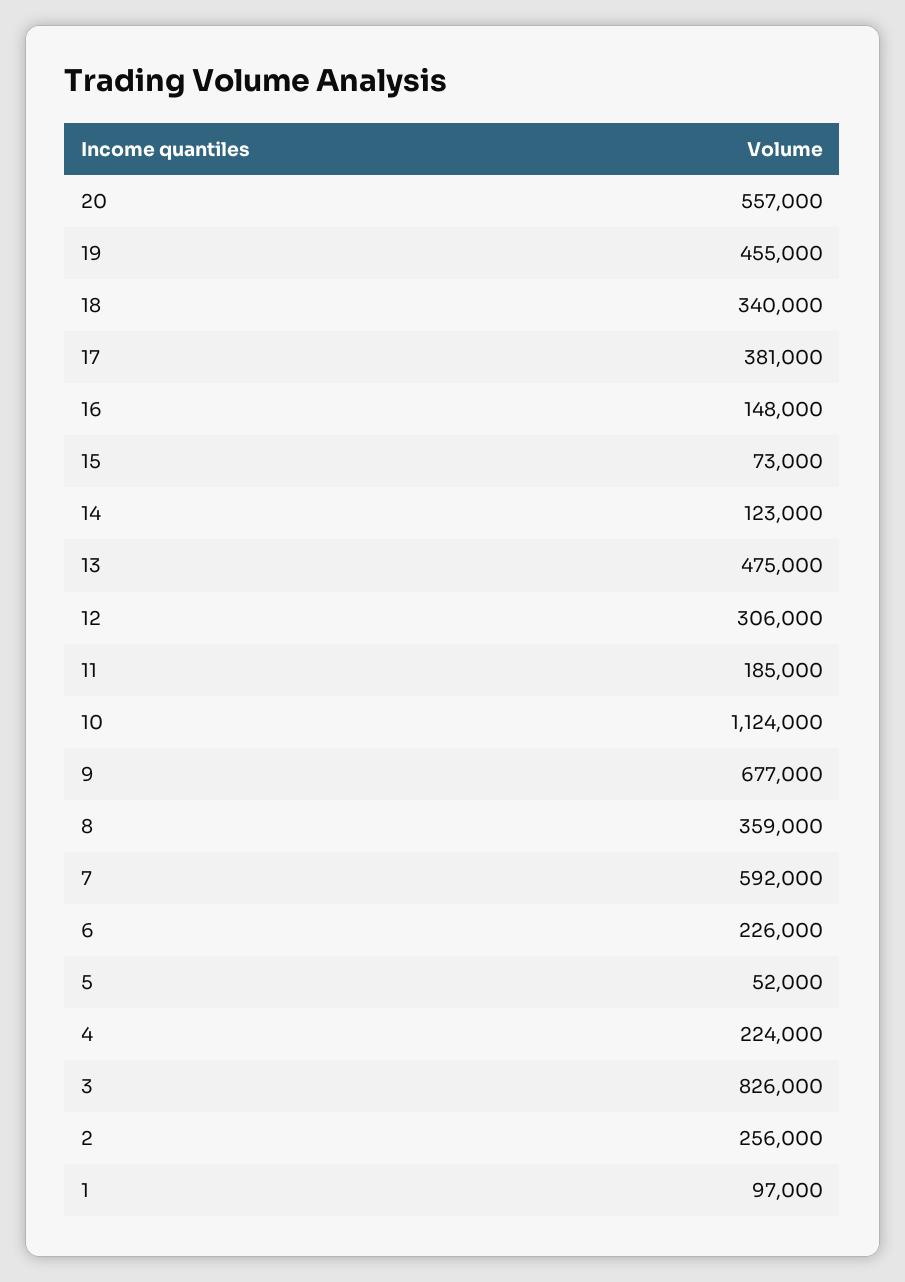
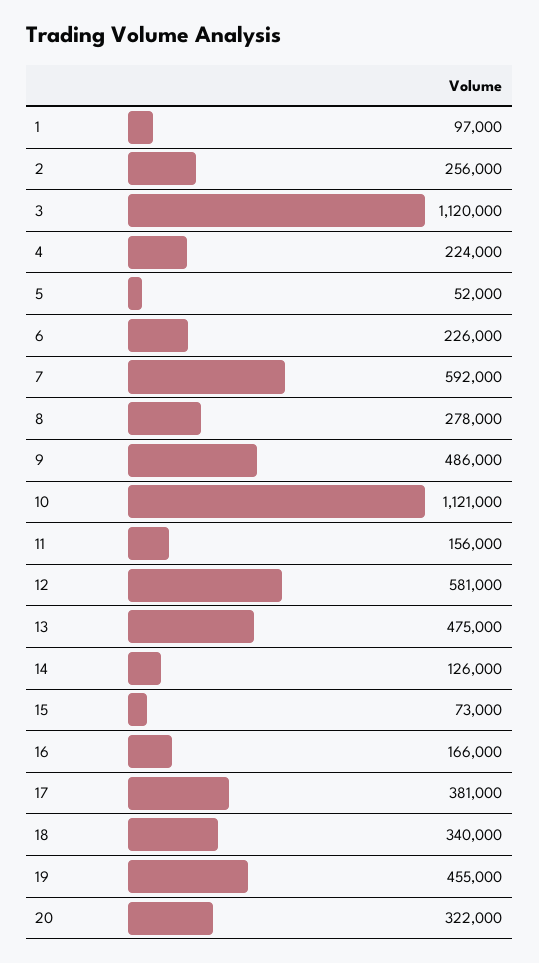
20: 557000 -> 322000
16: 148000 -> 166000
14: 123000 -> 126000
12: 306000 -> 581000
11: 185000 -> 156000
10: 1124000 -> 1121000
9: 677000 -> 486000
8: 359000 -> 278000
3: 826000 -> 1120000

